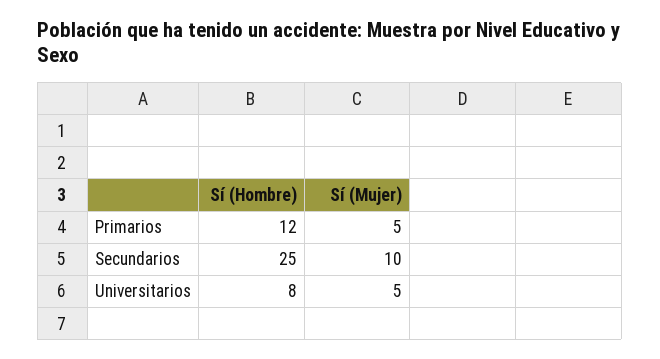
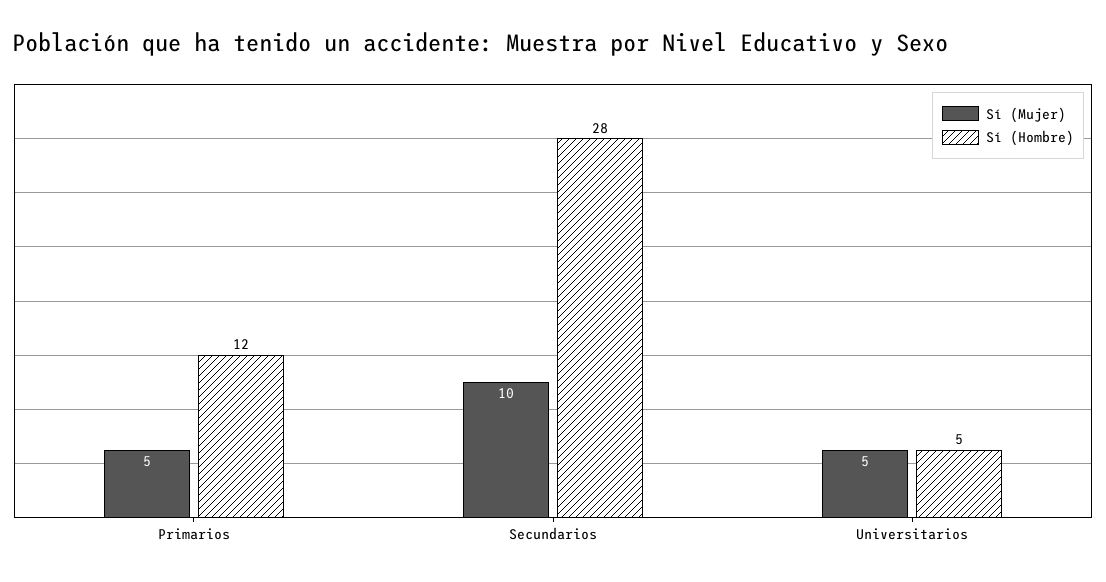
Sí (Hombre), Secundarios: 25 -> 28
Sí (Hombre), Universitarios: 8 -> 5

